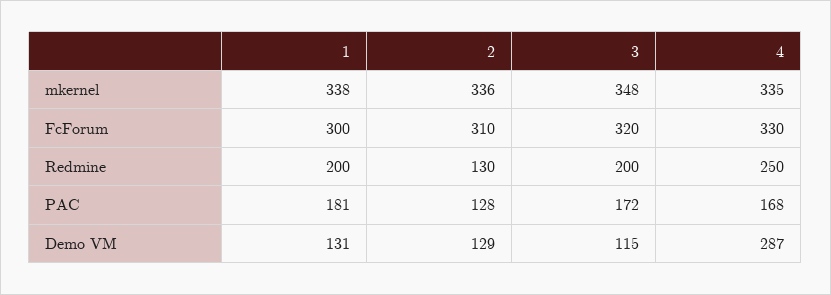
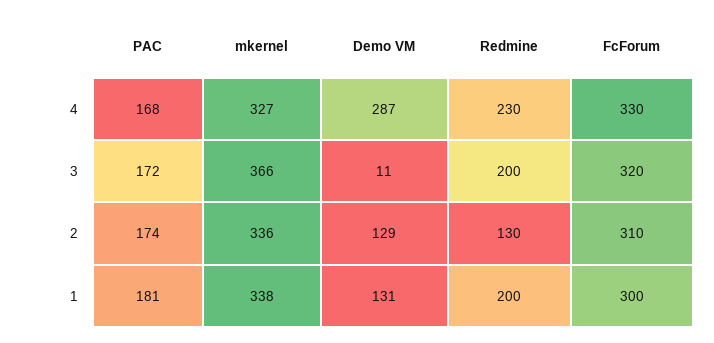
3, mkernel: 348 -> 366
4, mkernel: 335 -> 327
4, Redmine: 250 -> 230
2, PAC: 128 -> 174
3, Demo VM: 115 -> 11

